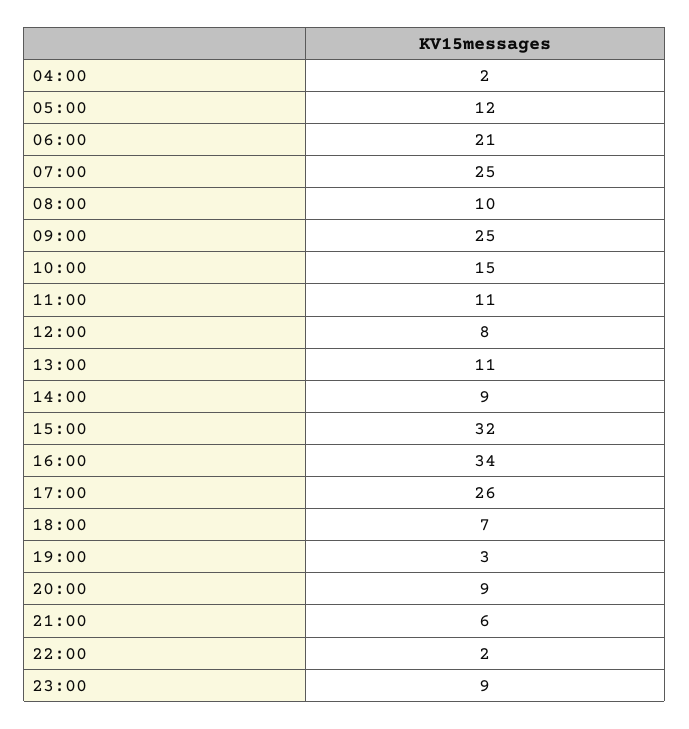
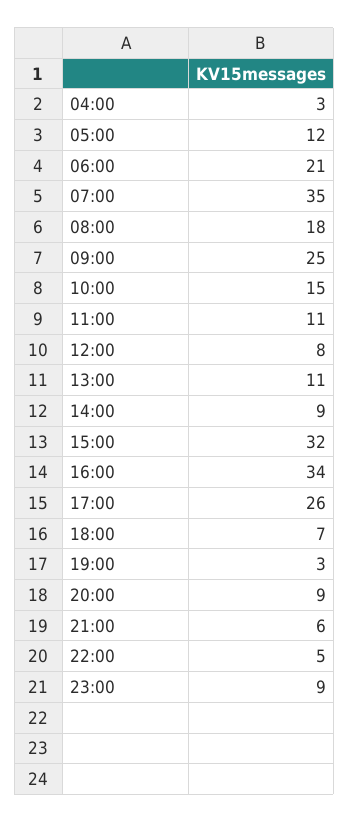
04:00: 2 -> 3
07:00: 25 -> 35
08:00: 10 -> 18
22:00: 2 -> 5

